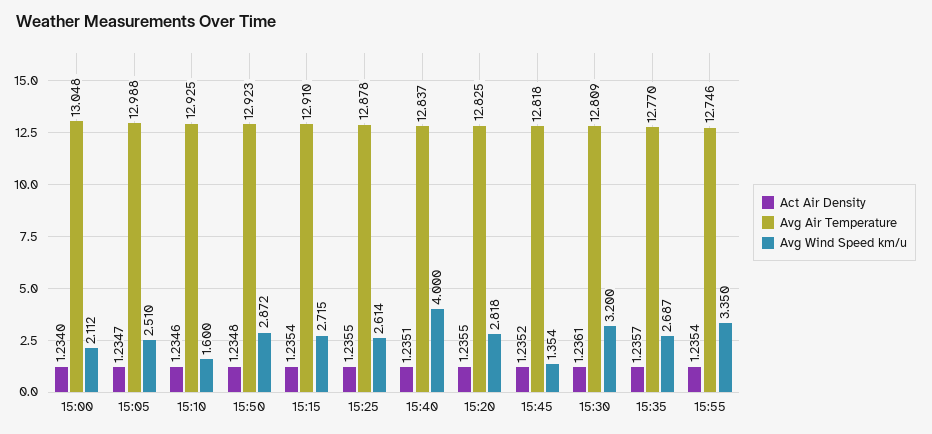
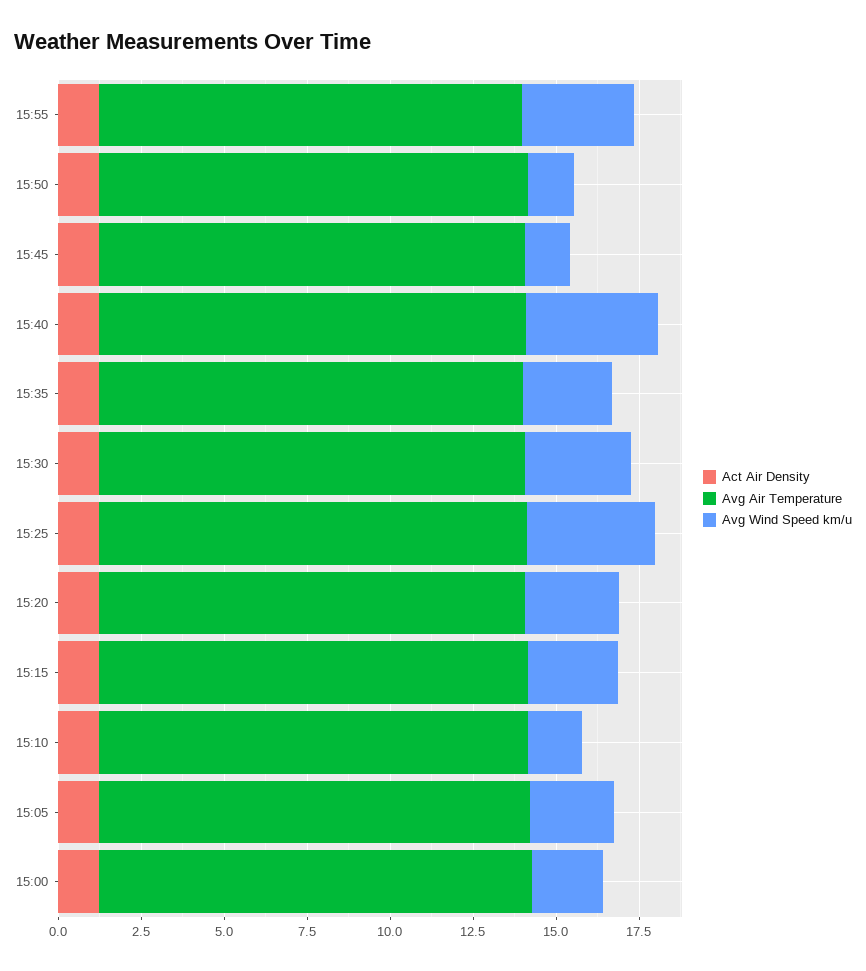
Avg Wind Speed km/u, 15:50: 2.872 -> 1.5
Avg Wind Speed km/u, 15:25: 2.614 -> 4

